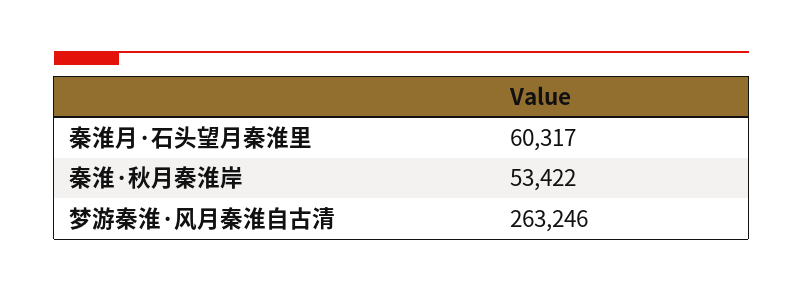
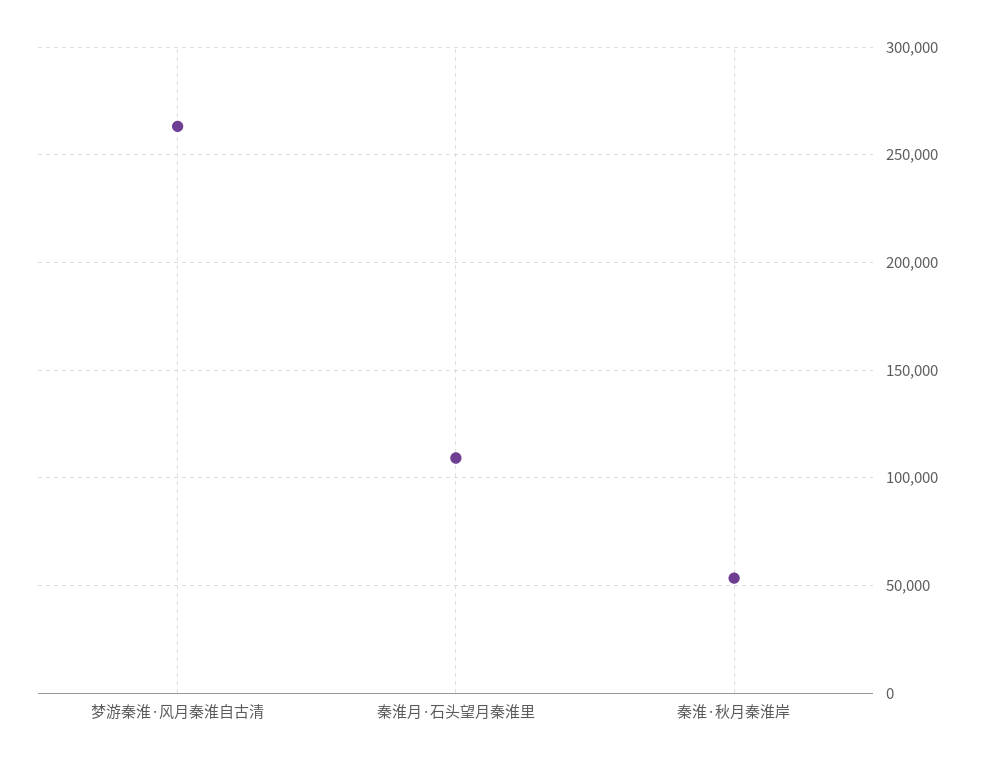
秦淮月·石头望月秦淮里: 60317 -> 110000

